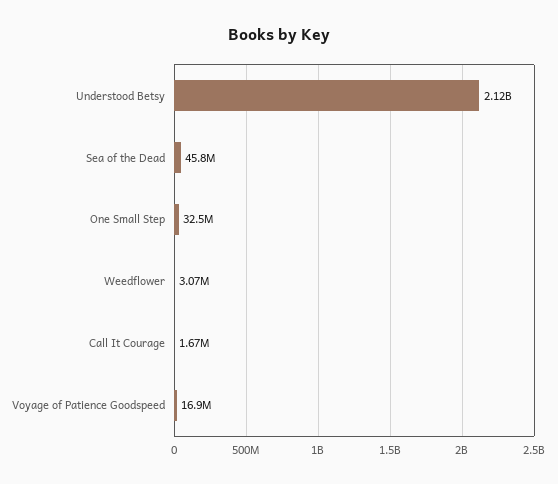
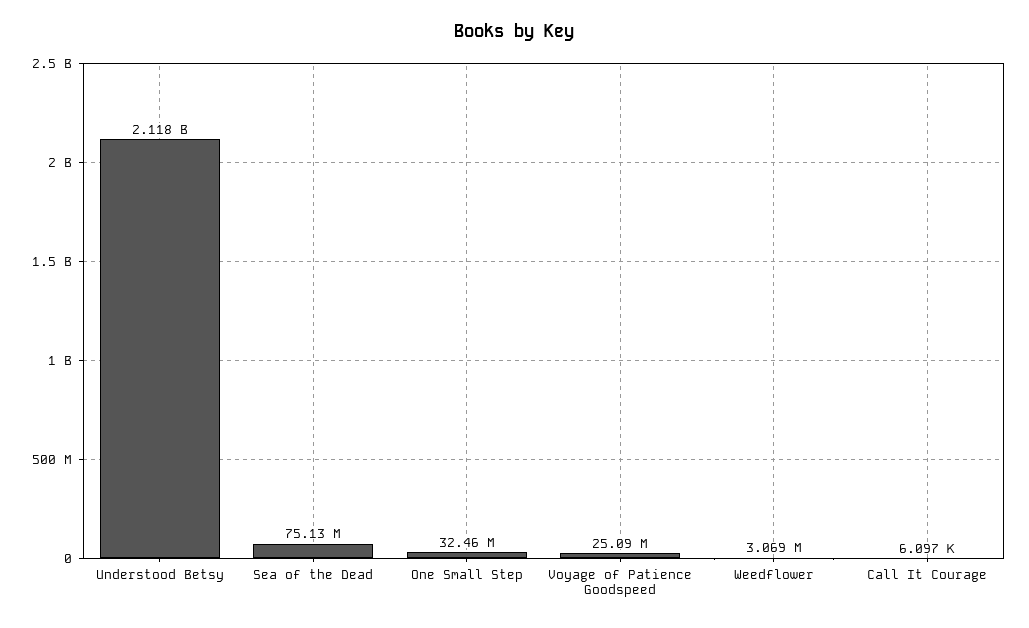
Sea of the Dead: 45800000 -> 75130000
Call It Courage: 1670000 -> 6097
Voyage of Patience Goodspeed: 16900000 -> 25090000

